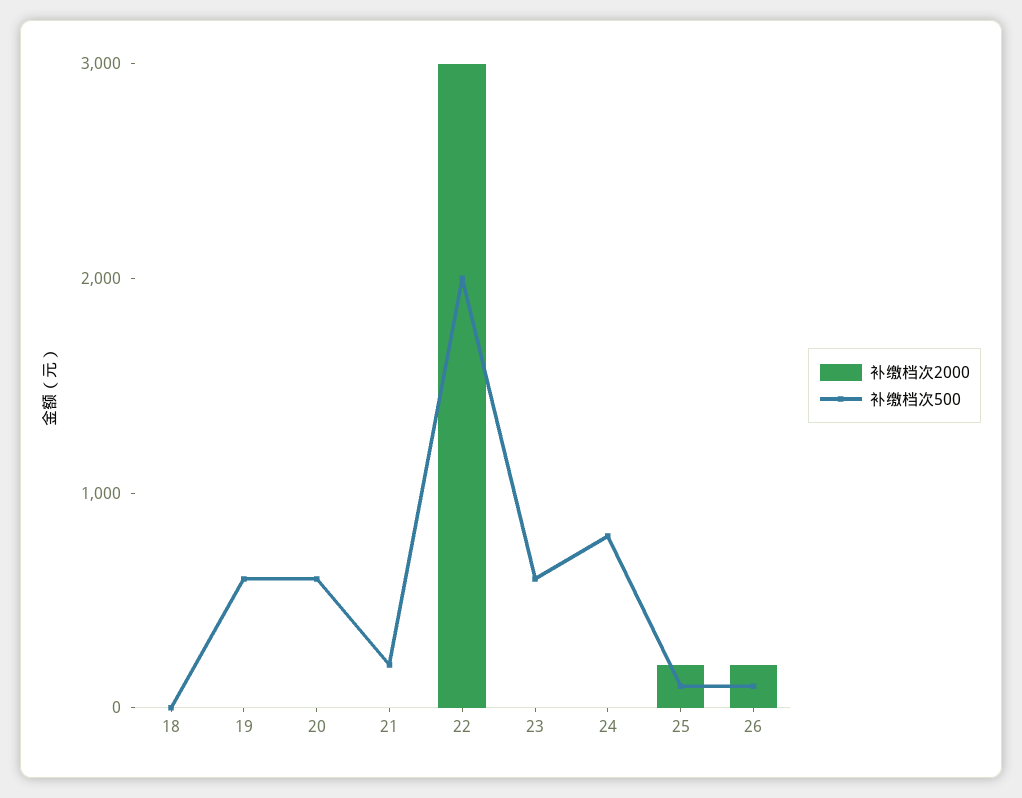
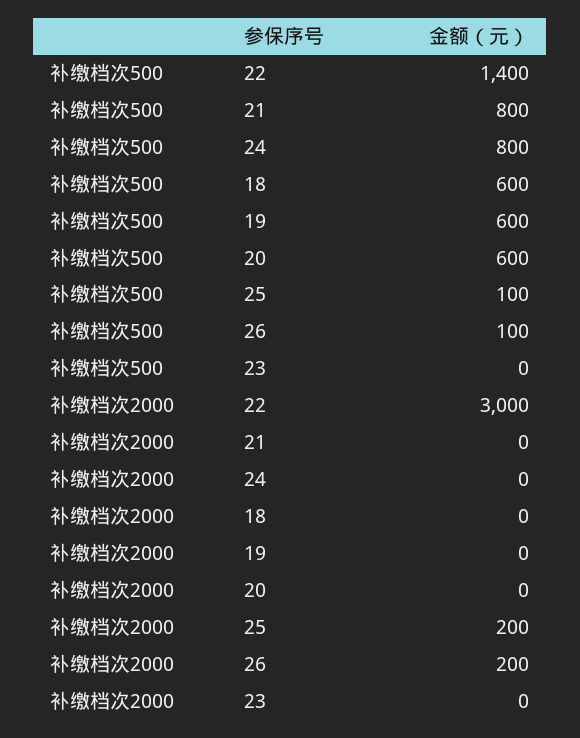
补缴档次500, 18: 0 -> 600
补缴档次500, 21: 200 -> 800
补缴档次500, 22: 2000 -> 1400
补缴档次500, 23: 600 -> 0

